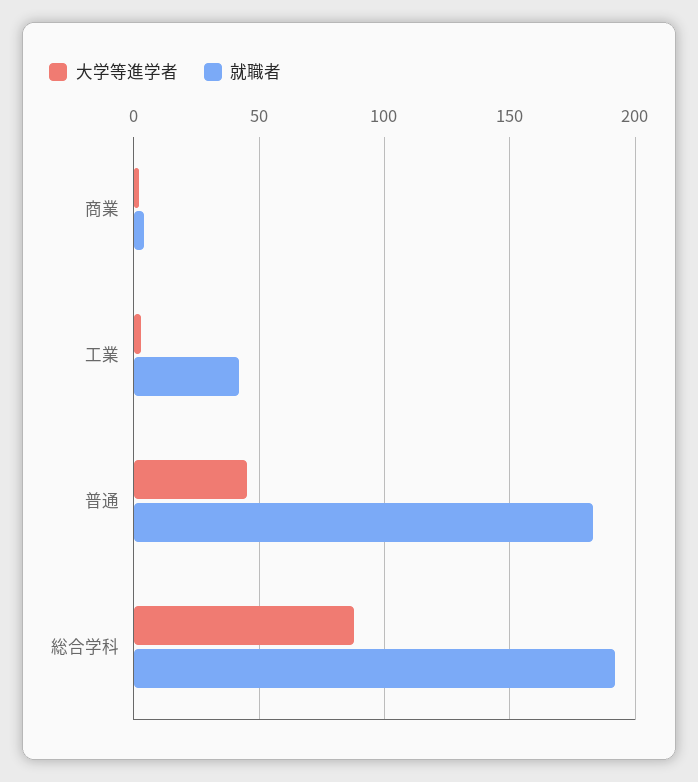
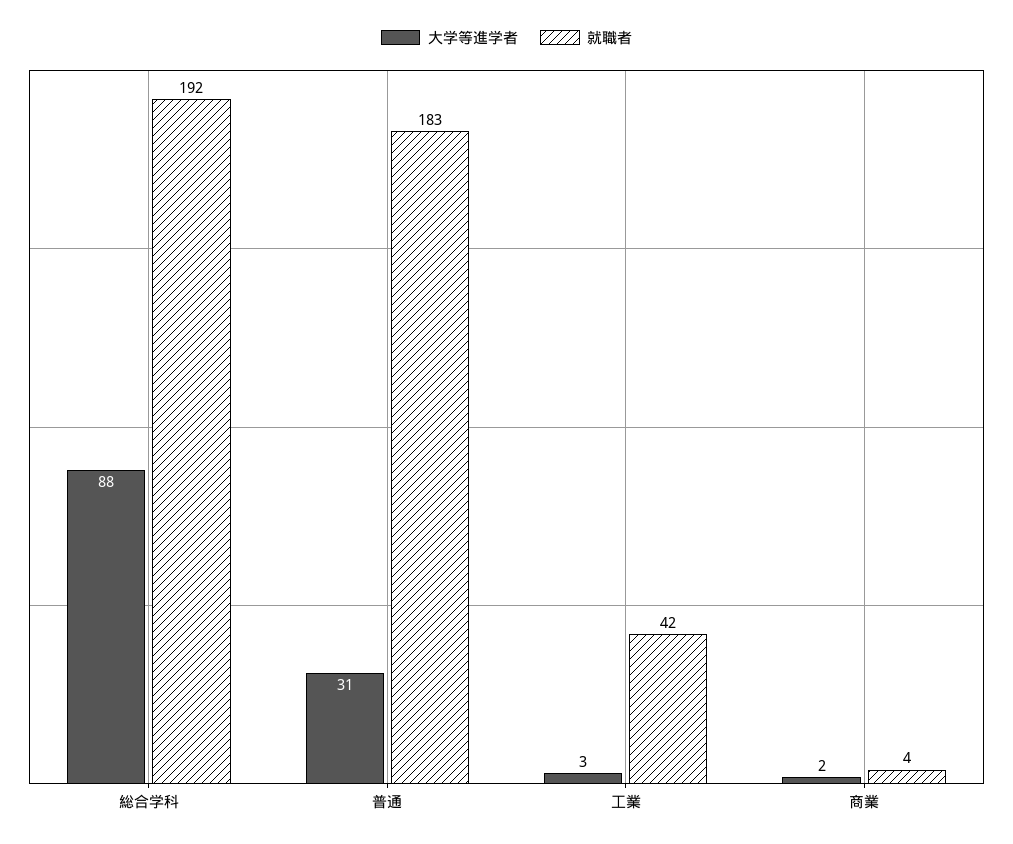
大学等進学者, 普通: 45 -> 31

